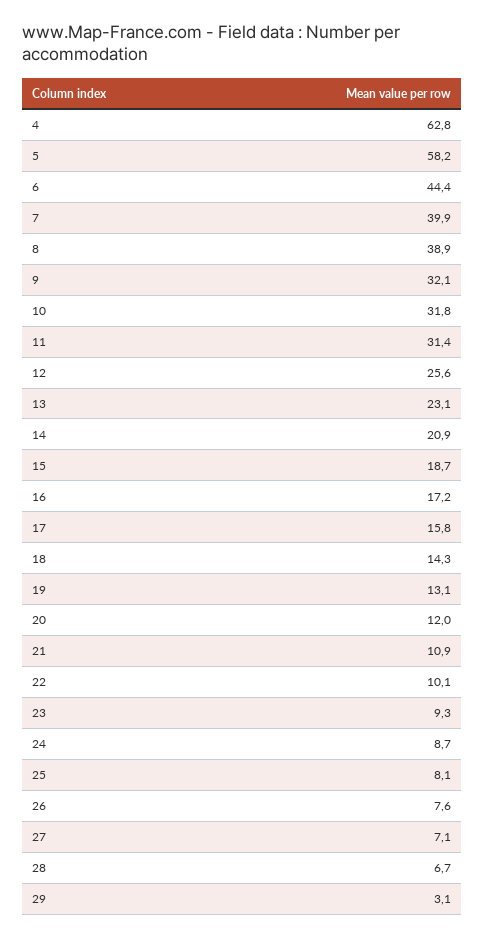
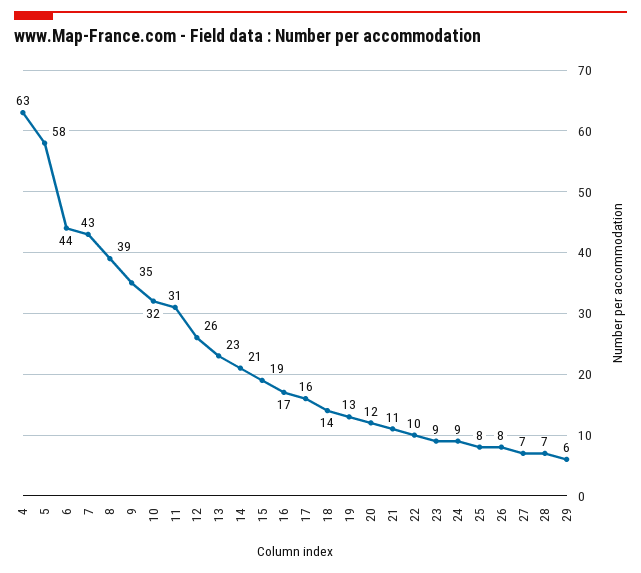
7: 39.9 -> 43
9: 32.1 -> 35
29: 3.1 -> 6

